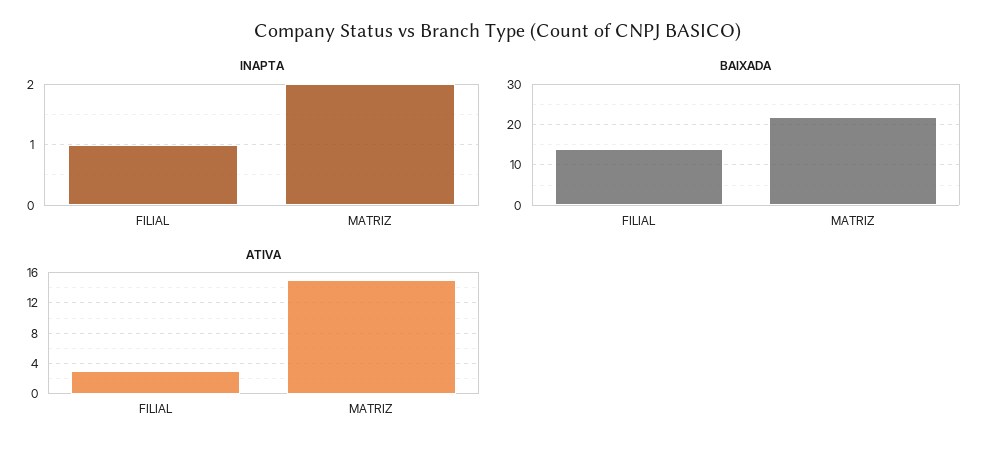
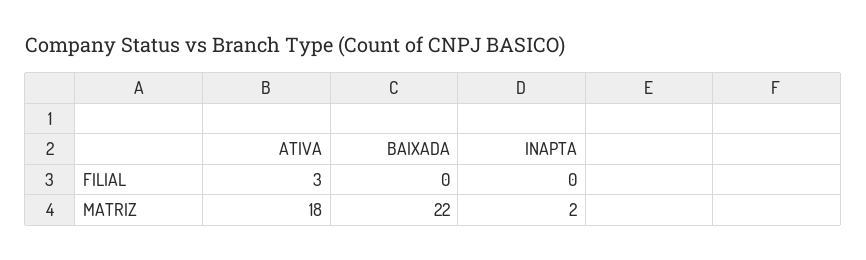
INAPTA, FILIAL: 1 -> 0
BAIXADA, FILIAL: 15 -> 0
ATIVA, MATRIZ: 15 -> 18

